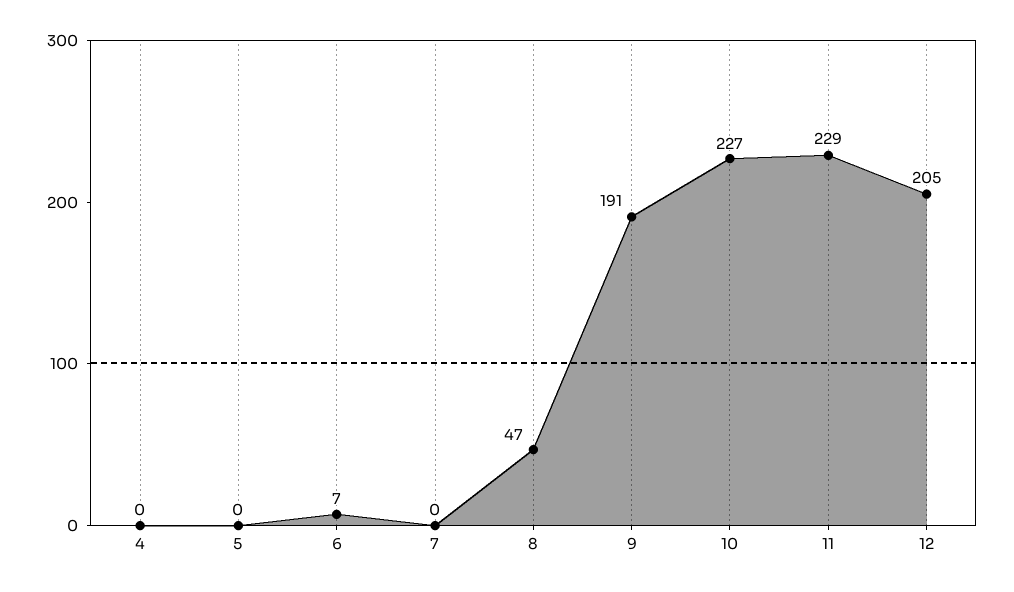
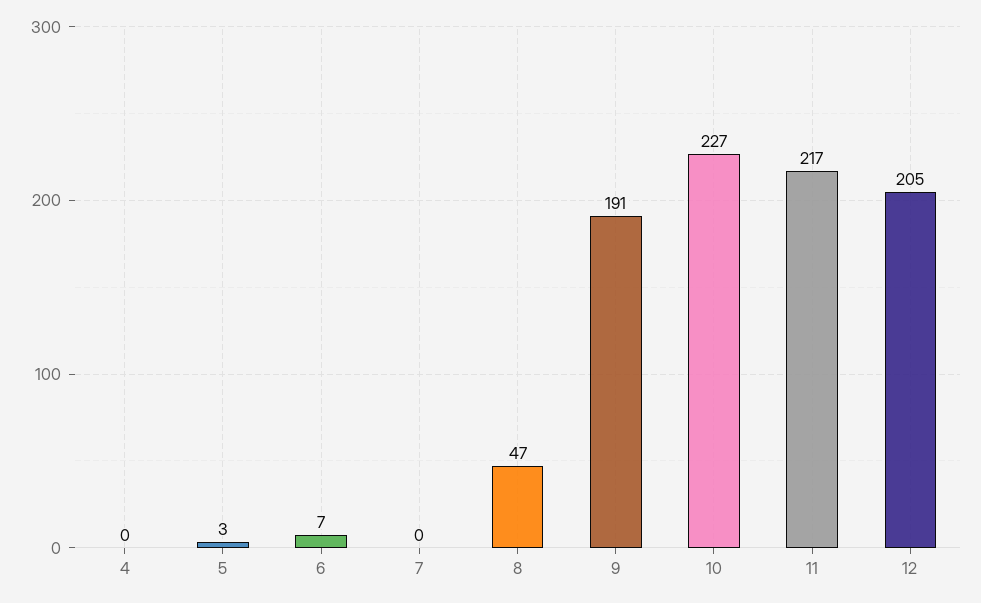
5: 0 -> 3
11: 229 -> 217

